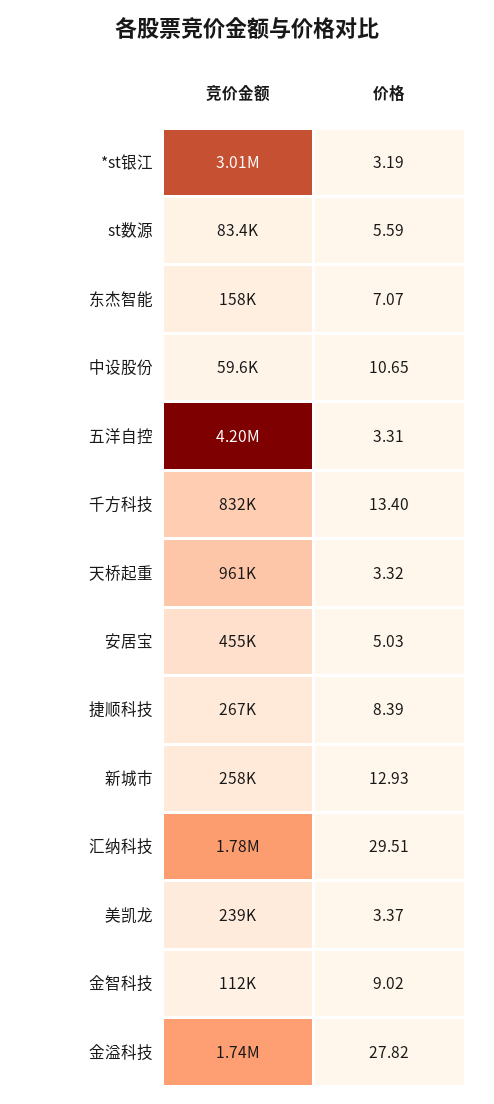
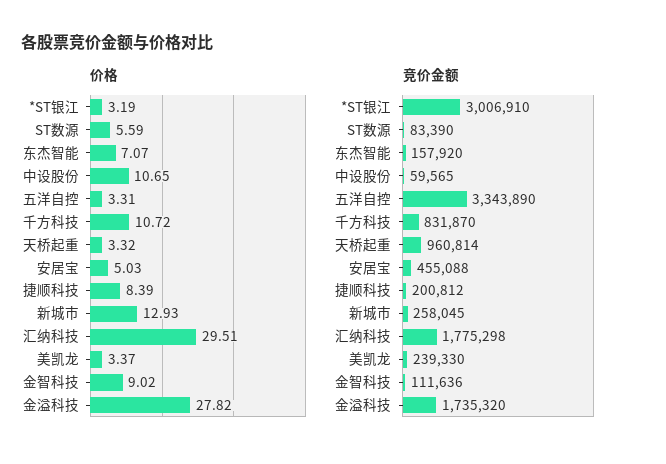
竞价金额, 五洋自控: 4200000 -> 3343890
价格, 千方科技: 13.4 -> 10.72
竞价金额, 捷顺科技: 267000 -> 200812

